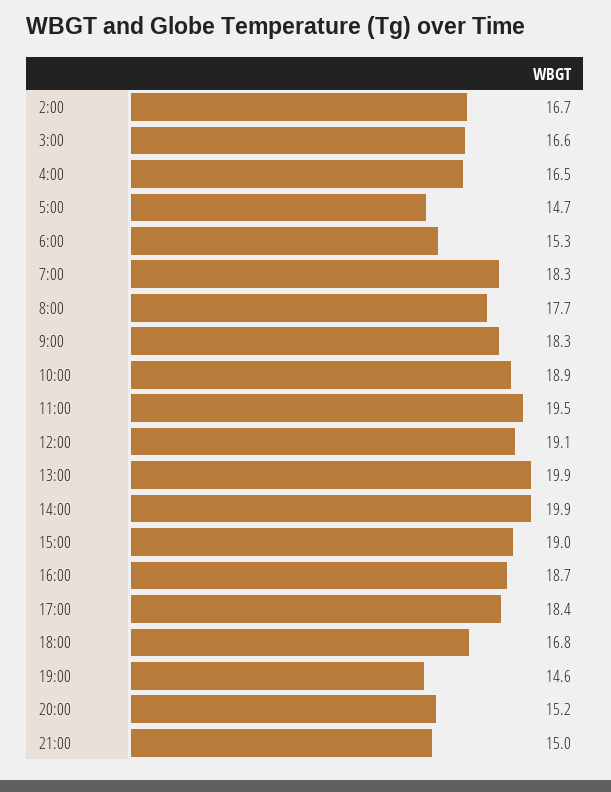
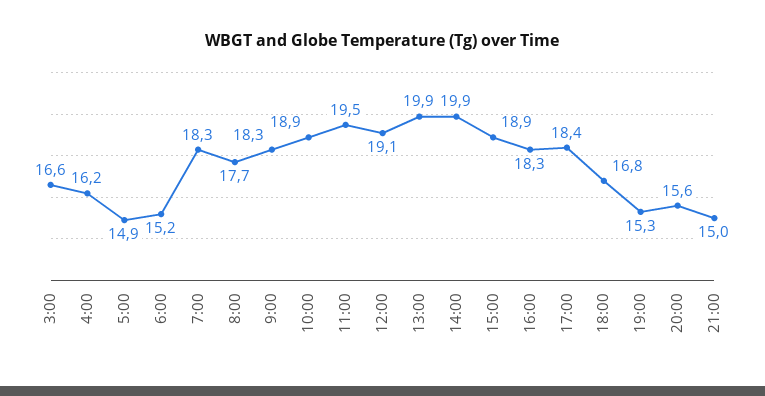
2:00: 16.7 -> none
4:00: 16.5 -> 16.2
5:00: 14.7 -> 14.9
6:00: 15.3 -> 15.2
15:00: 19 -> 18.9
16:00: 18.7 -> 18.3
19:00: 14.6 -> 15.3
20:00: 15.2 -> 15.6

